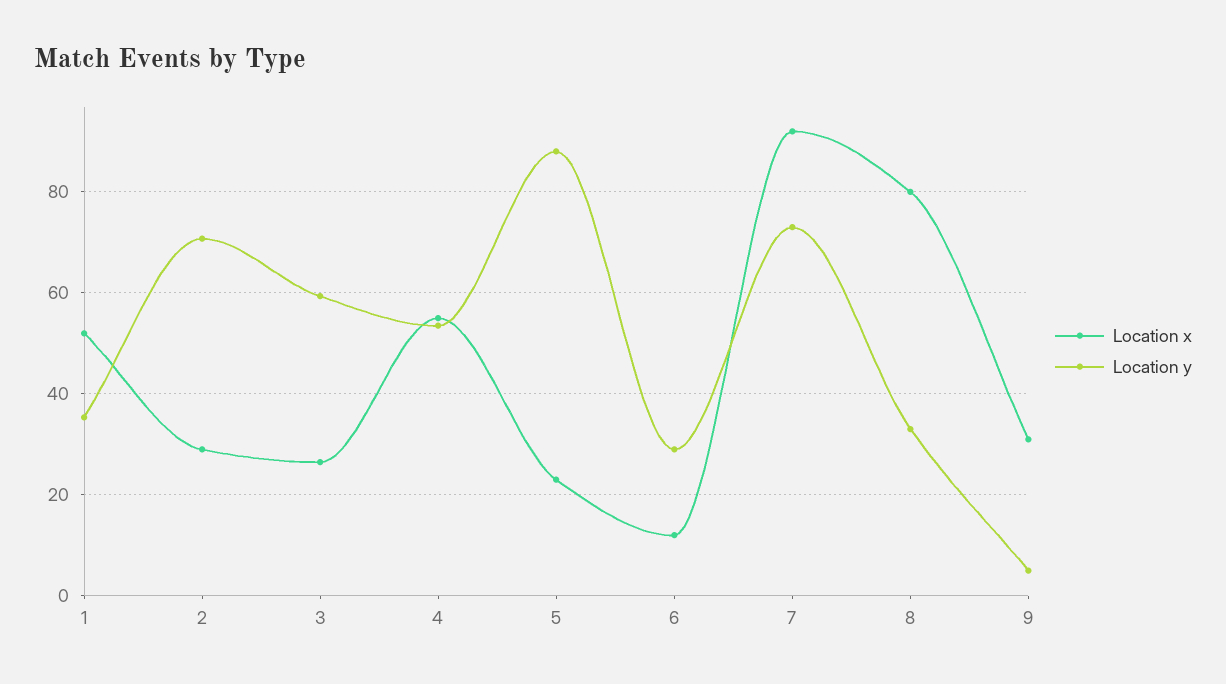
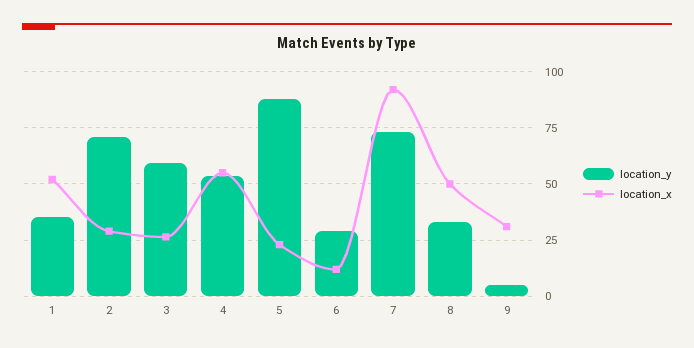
Location x, 8: 80 -> 50

